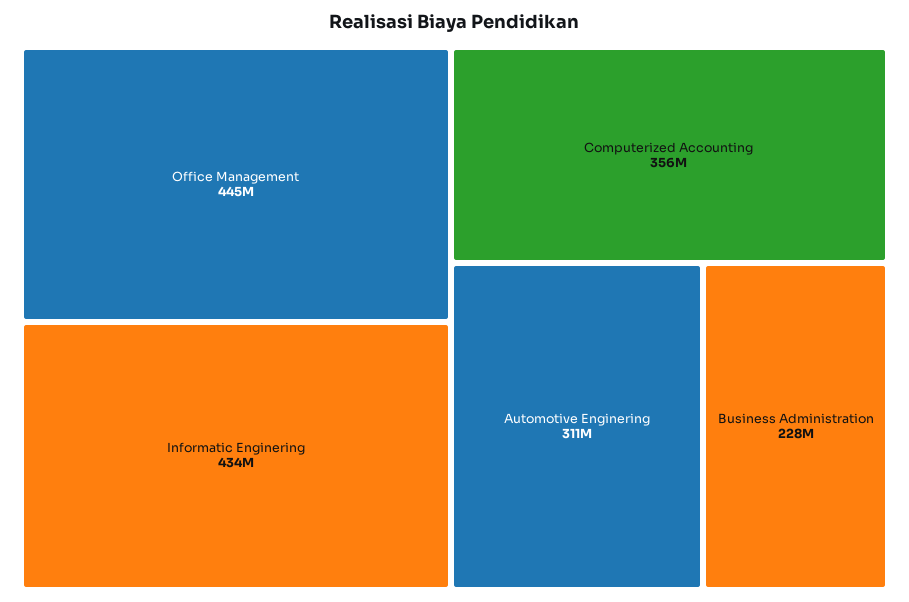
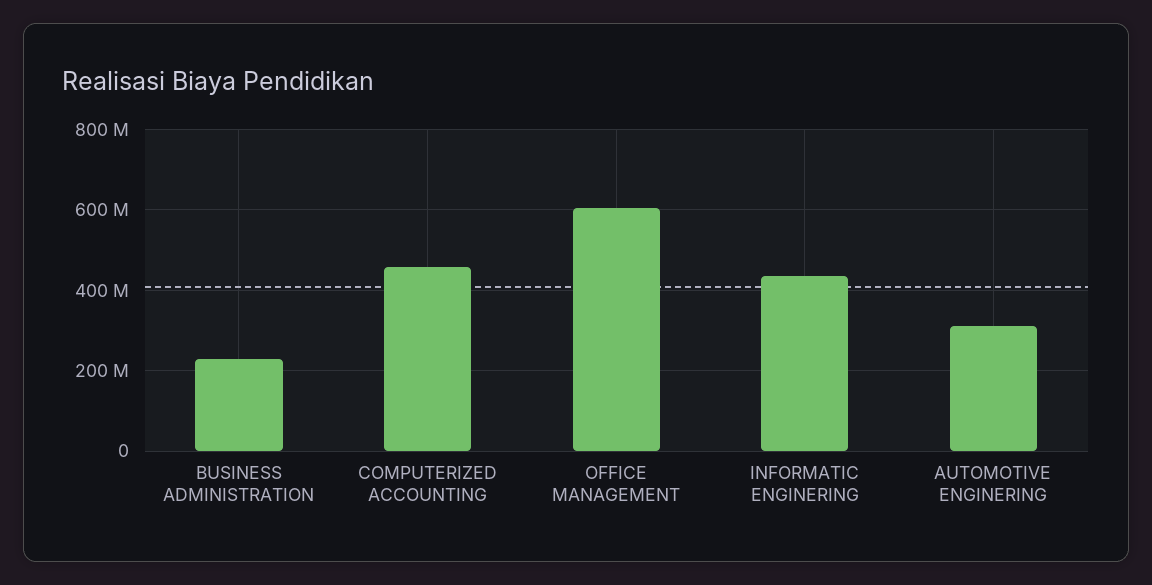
Office Management: 445000000 -> 600000000
Computerized Accounting: 356000000 -> 460000000

